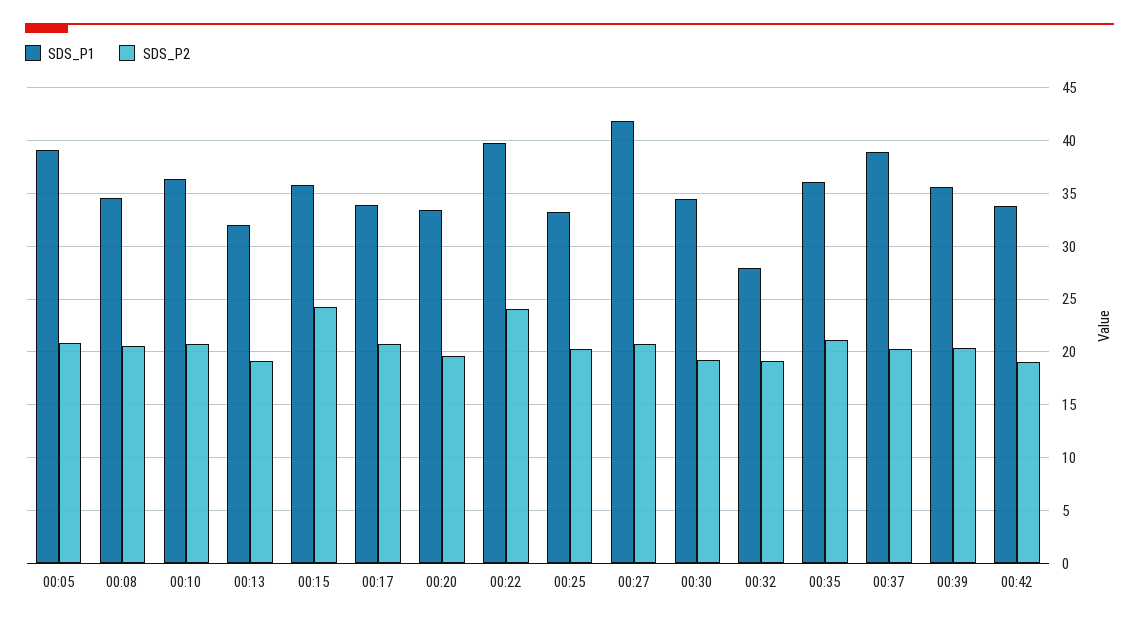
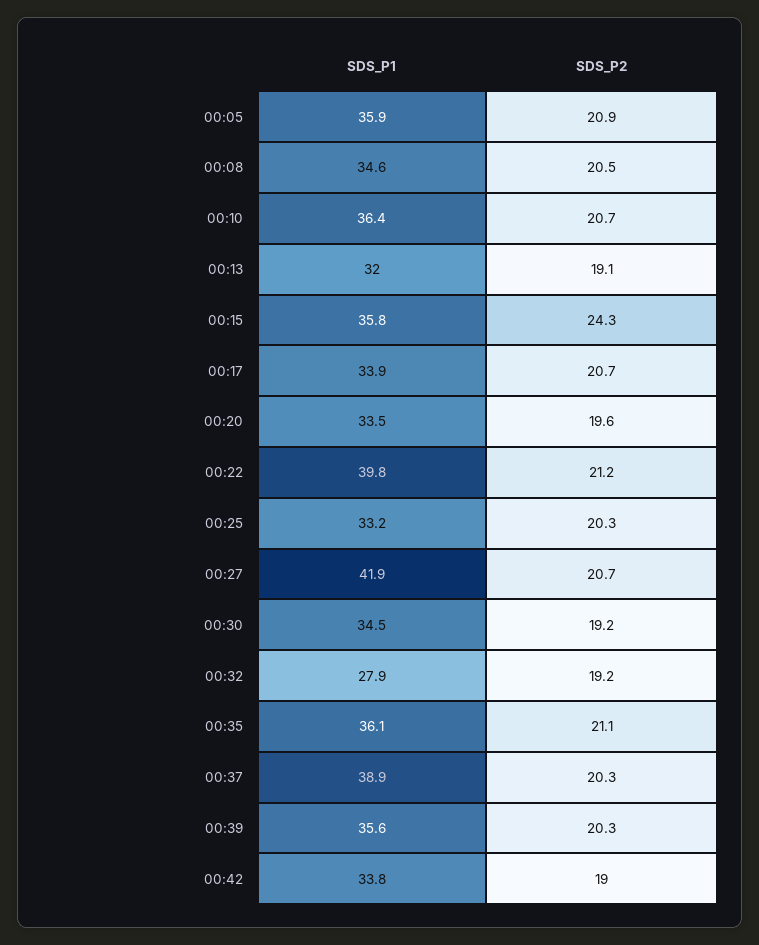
SDS_P1, 00:05: 39 -> 35.9
SDS_P2, 00:22: 24 -> 21.2

